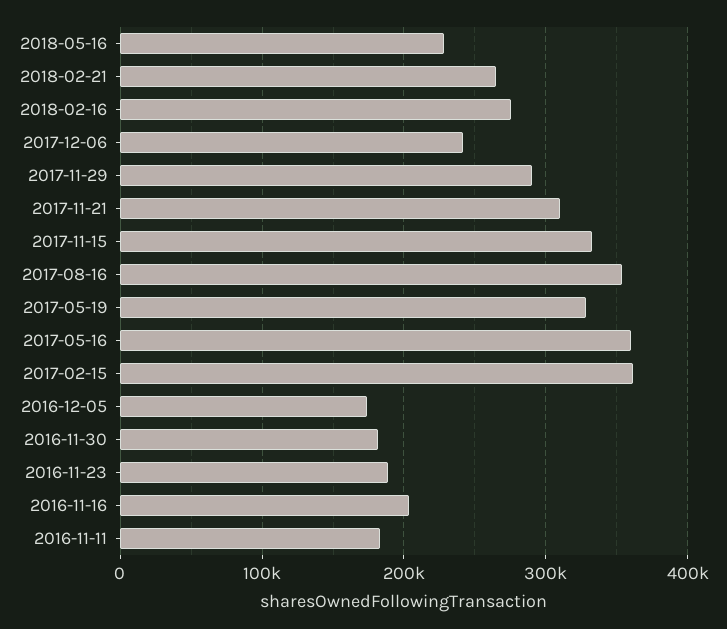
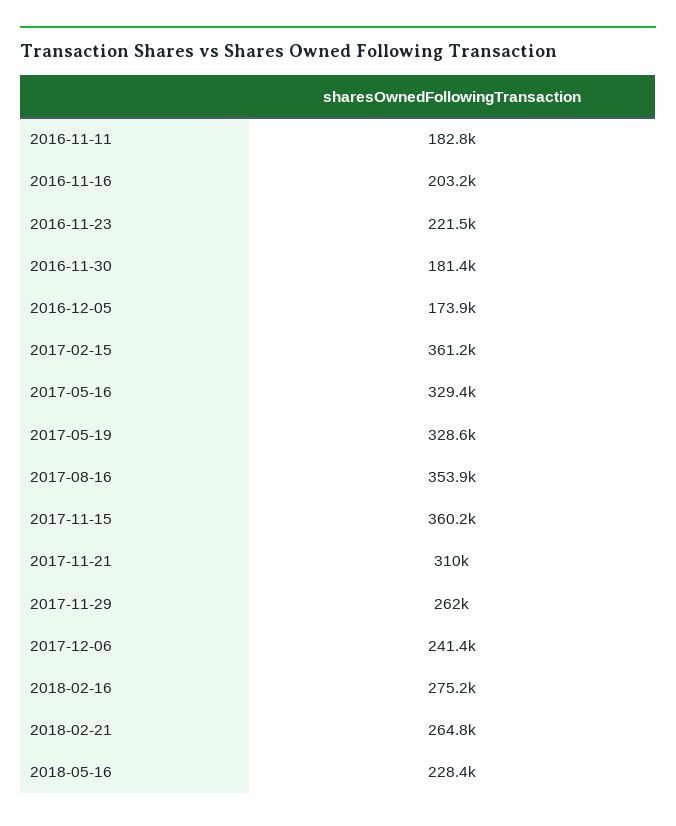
2017-11-29: 290000 -> 262000
2017-11-15: 330000 -> 360200
2017-05-16: 360000 -> 329400
2016-11-23: 190000 -> 221500

